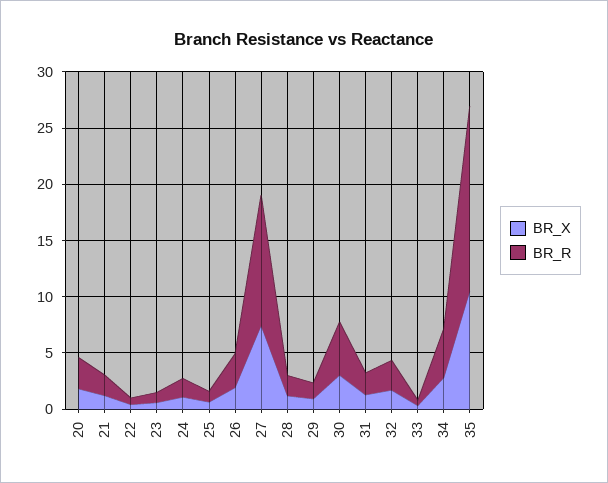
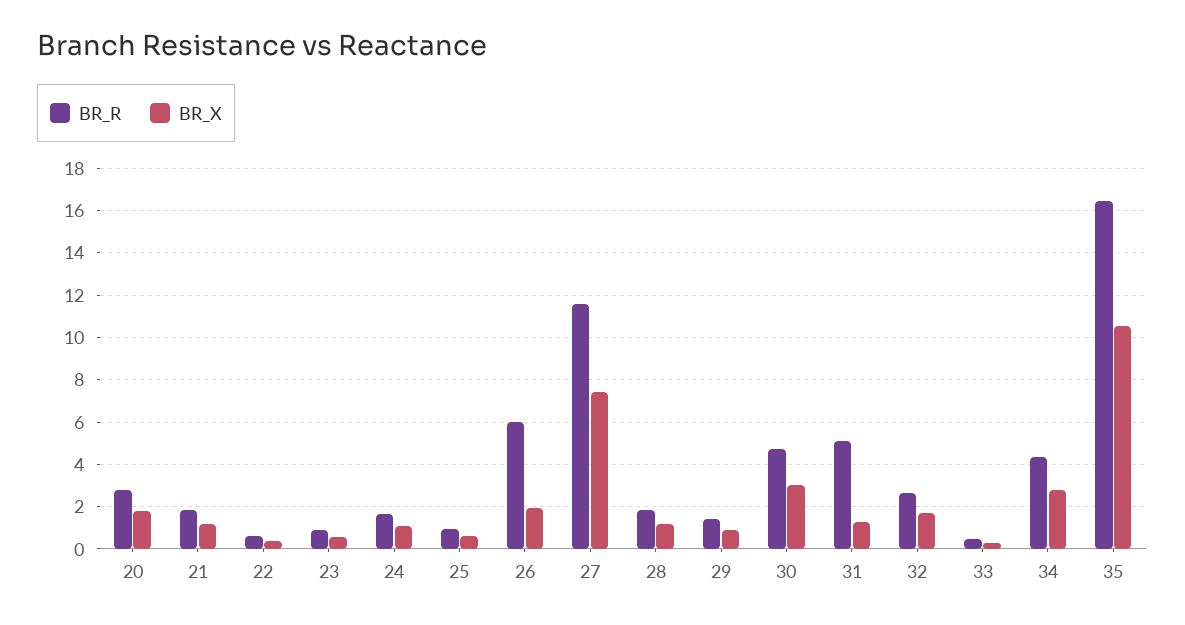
BR_R, 26: 3 -> 6
BR_R, 31: 2 -> 5

